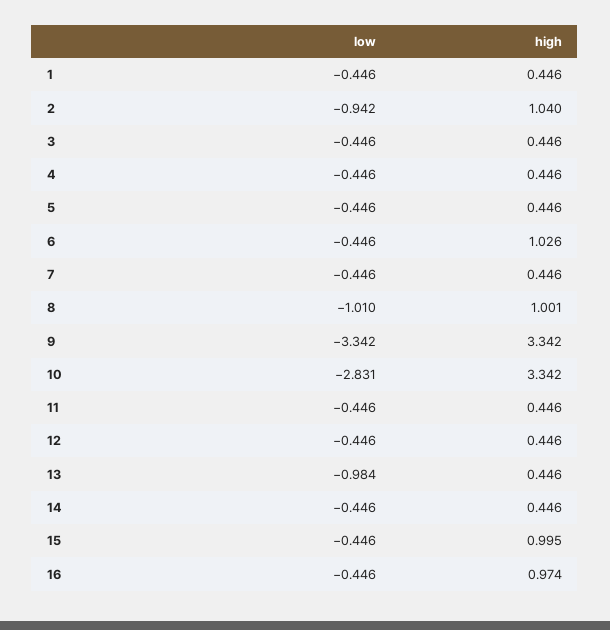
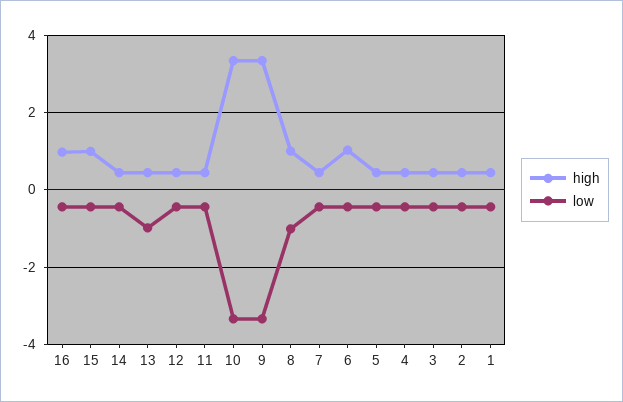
low, 2: -0.942 -> -0.4
high, 2: 1.04 -> 0.4
low, 10: -2.831 -> -3.4

